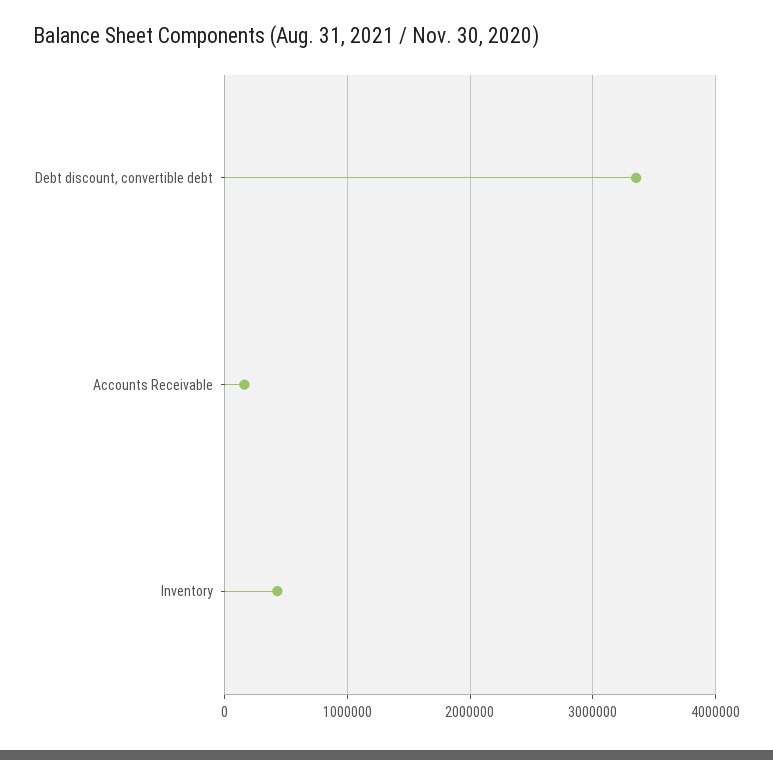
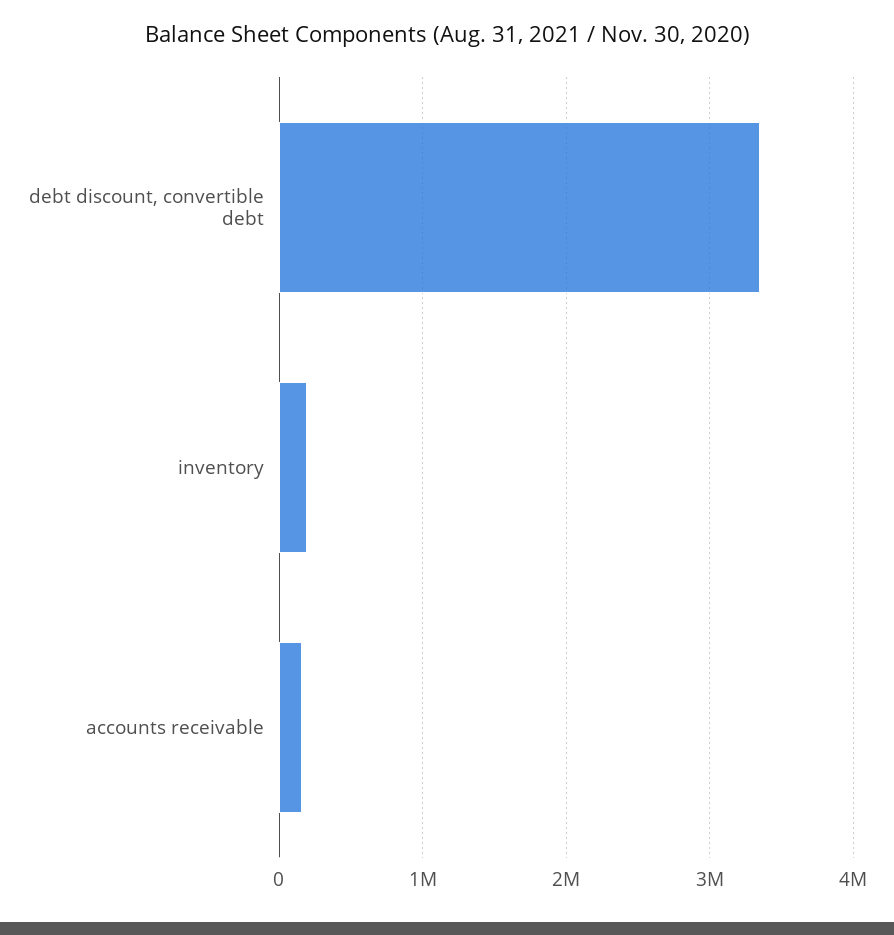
Inventory: 400000 -> 200000

